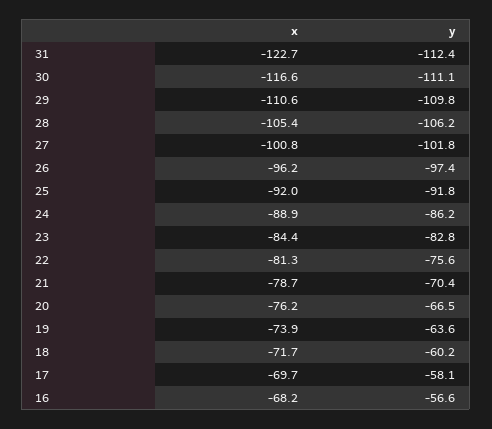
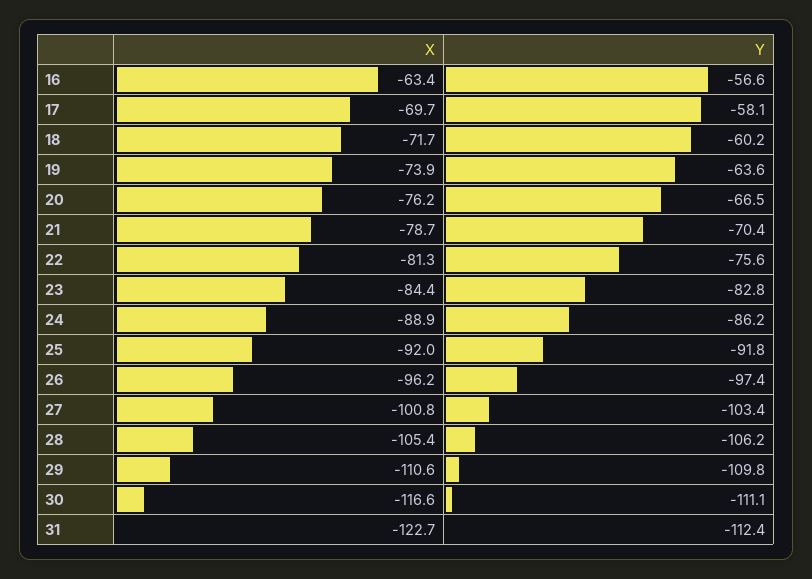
y, 27: -101.8 -> -103.4
x, 16: -68.2 -> -63.4

